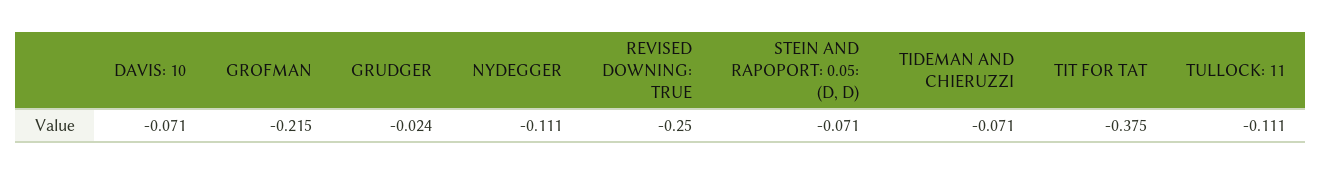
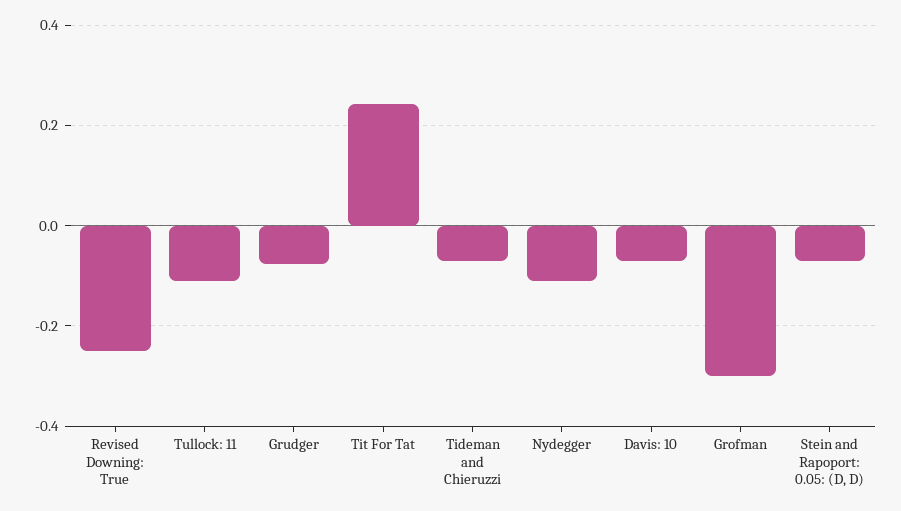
GROFMAN: -0.215 -> -0.3
GRUDGER: -0.024 -> -0.08
TIT FOR TAT: -0.375 -> 0.24

